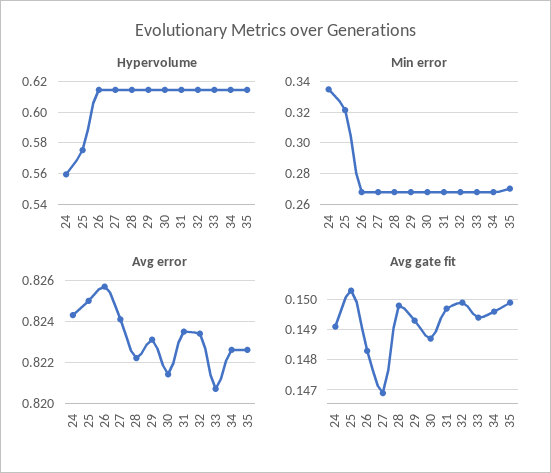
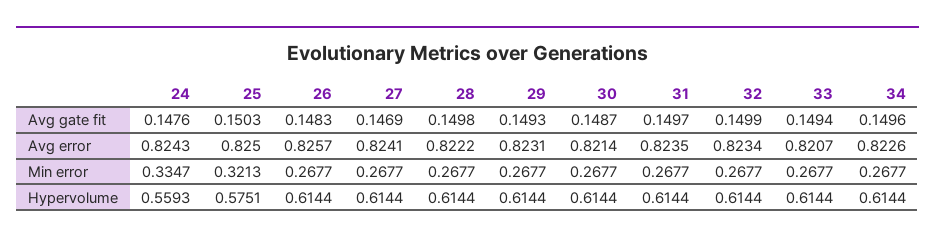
Hypervolume, 35: 0.615 -> none
Min error, 35: 0.27 -> none
Avg error, 35: 0.8225 -> none
Avg gate fit, 24: 0.149 -> 0.1476
Avg gate fit, 35: 0.15 -> none

